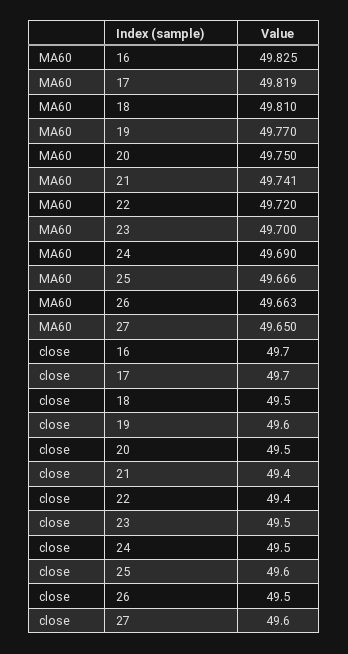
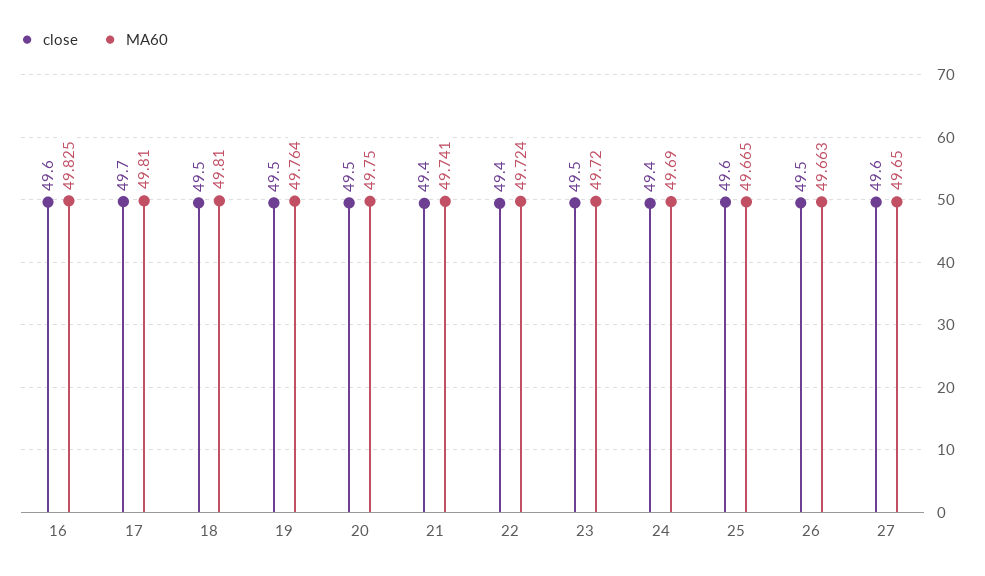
MA60, 17: 49.819 -> 49.81
MA60, 19: 49.77 -> 49.764
MA60, 22: 49.72 -> 49.724
MA60, 23: 49.7 -> 49.72
MA60, 25: 49.666 -> 49.665
close, 16: 49.7 -> 49.6
close, 19: 49.6 -> 49.5
close, 24: 49.5 -> 49.4

